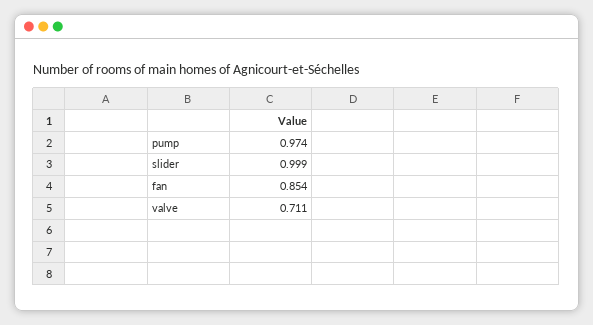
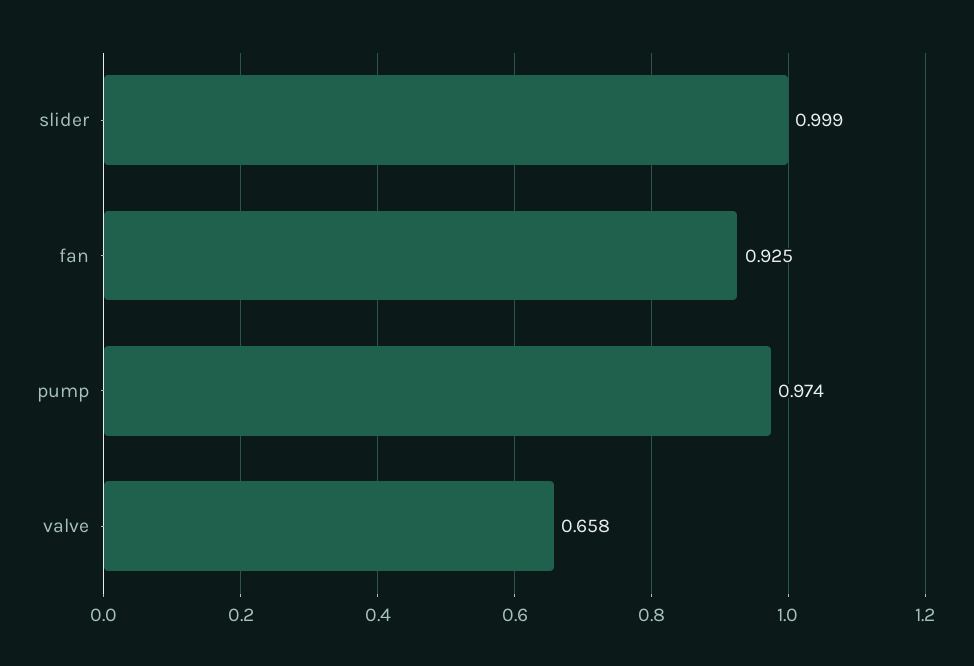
fan: 0.854 -> 0.925
valve: 0.711 -> 0.658

